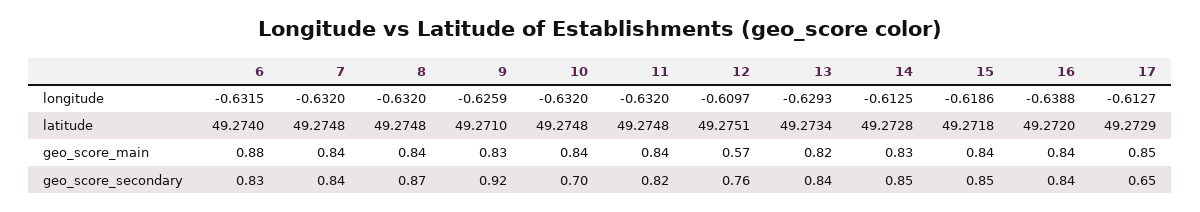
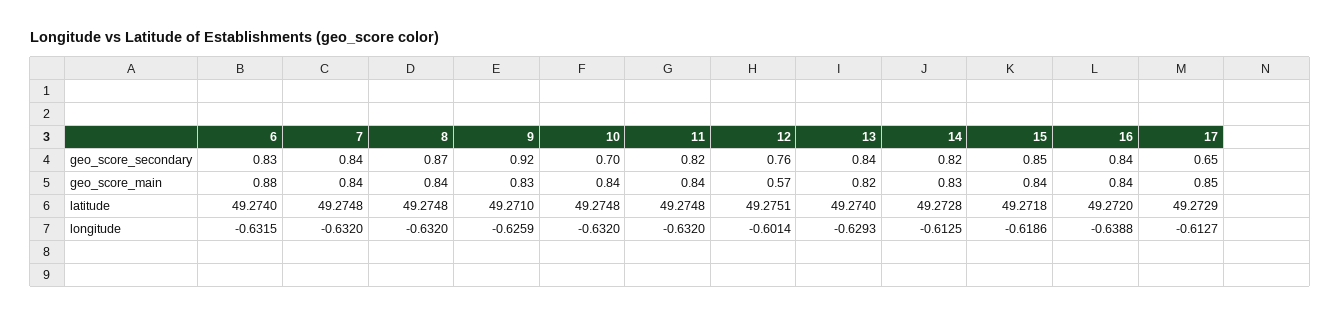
12, longitude: -0.6097 -> -0.6014
13, latitude: 49.2734 -> 49.274
14, geo_score_secondary: 0.85 -> 0.82

